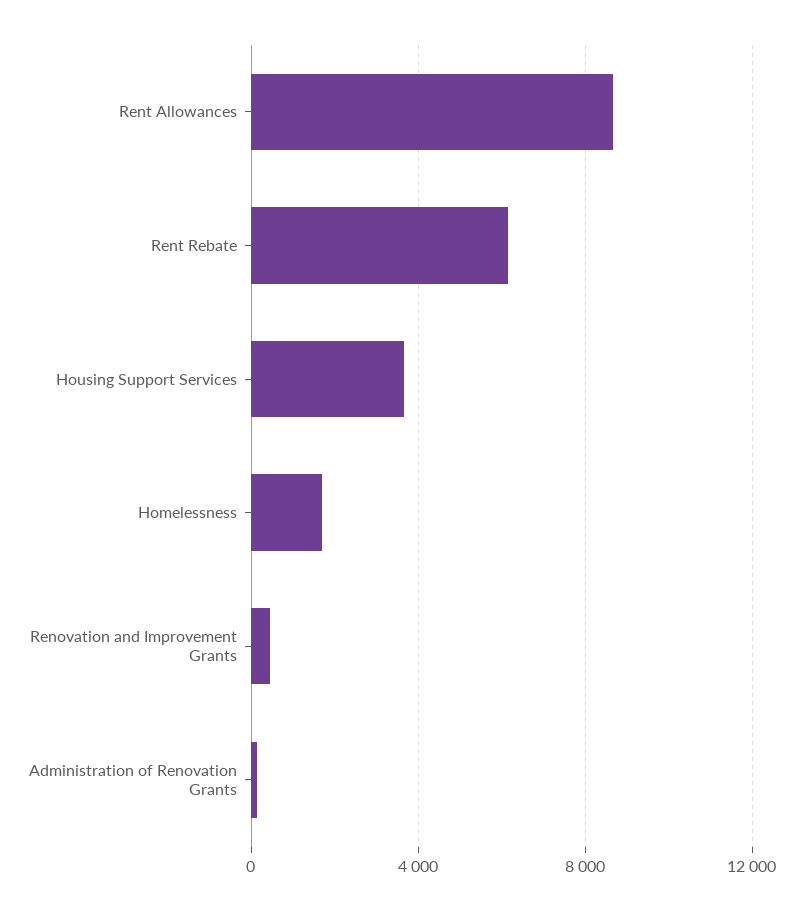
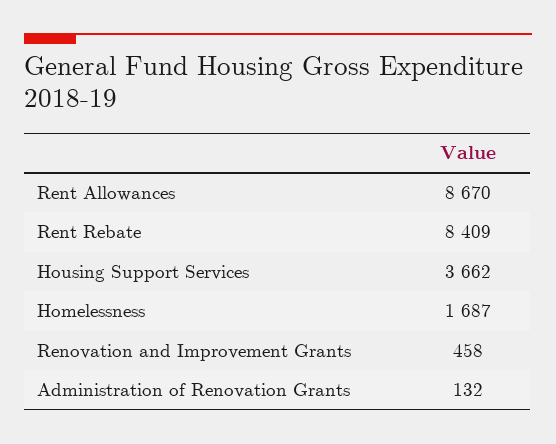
Rent Rebate: 6000 -> 8409

